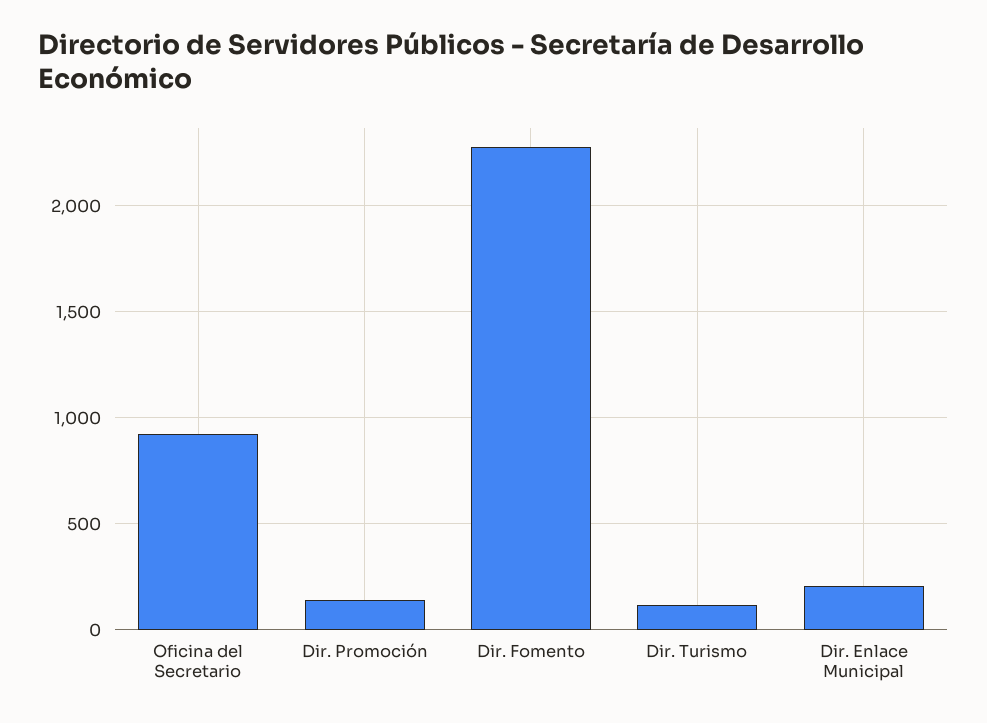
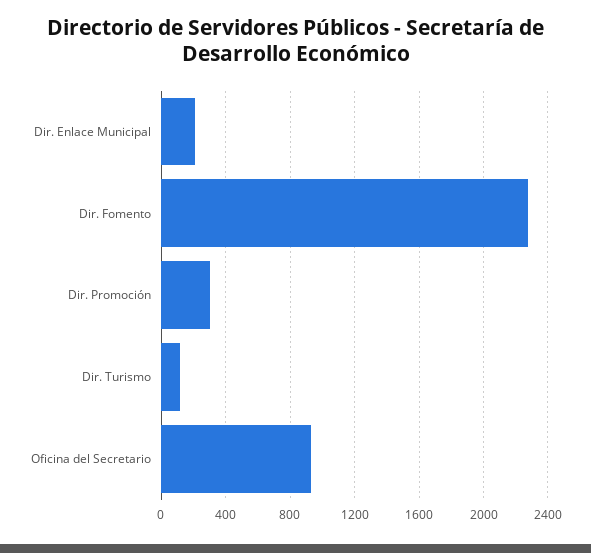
Dir. Promoción: 150 -> 300

